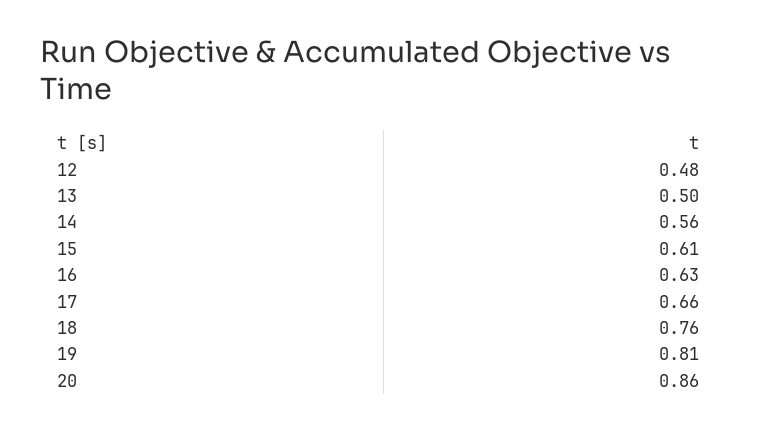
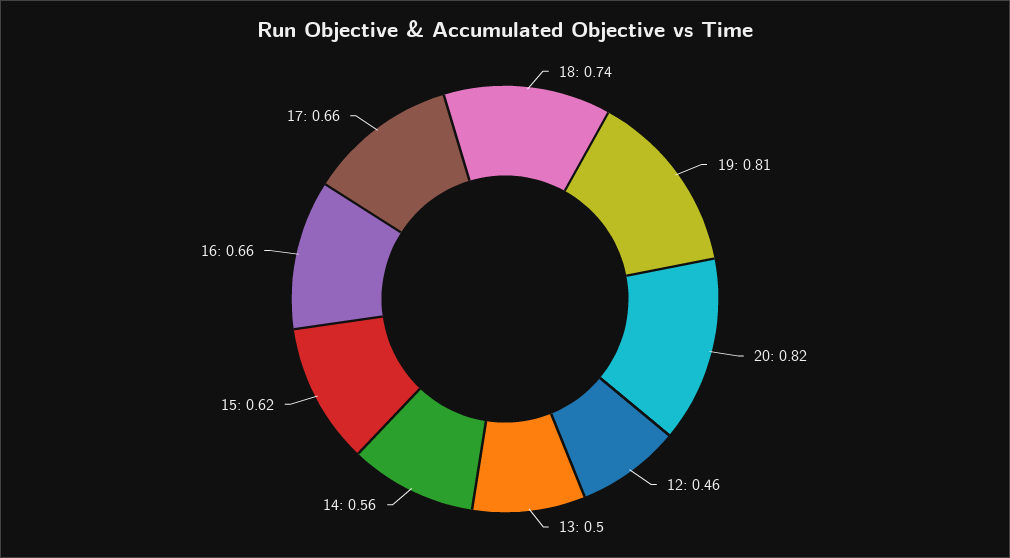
12: 0.48 -> 0.46
15: 0.61 -> 0.62
16: 0.63 -> 0.66
18: 0.76 -> 0.74
20: 0.86 -> 0.82

